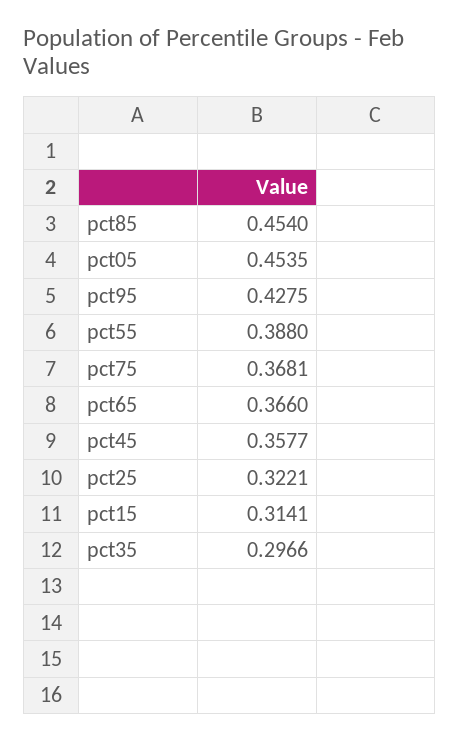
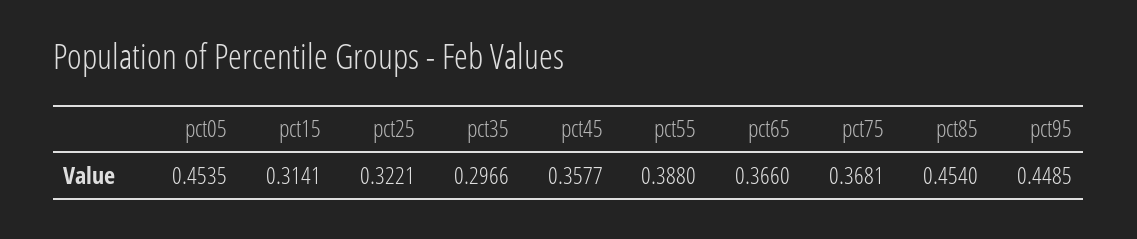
pct95: 0.4275 -> 0.4485

